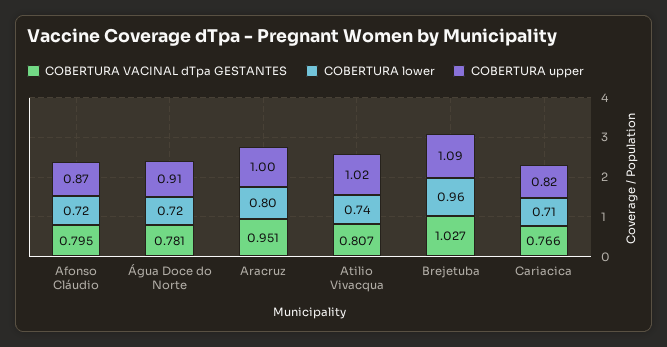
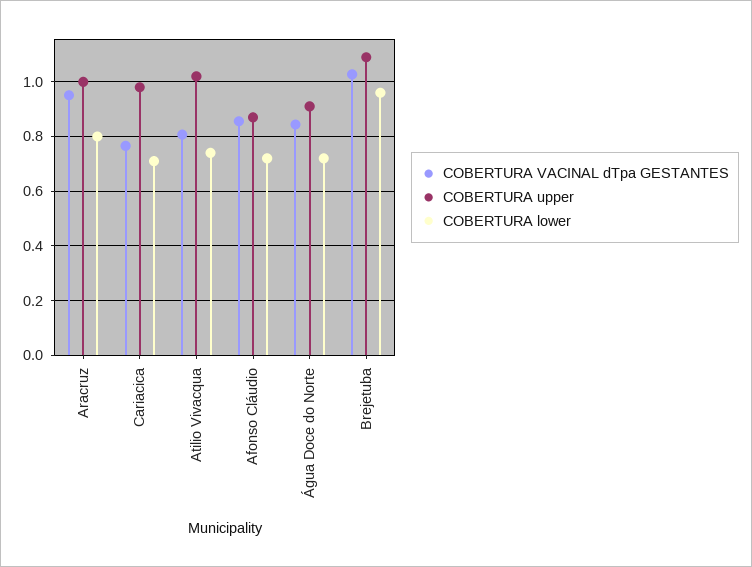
COBERTURA VACINAL dTpa GESTANTES, Afonso Cláudio: 0.795 -> 0.85
COBERTURA VACINAL dTpa GESTANTES, Água Doce do Norte: 0.781 -> 0.85
COBERTURA upper, Cariacica: 0.82 -> 0.975

